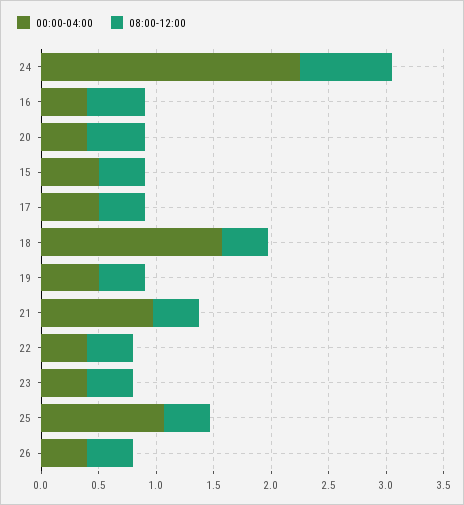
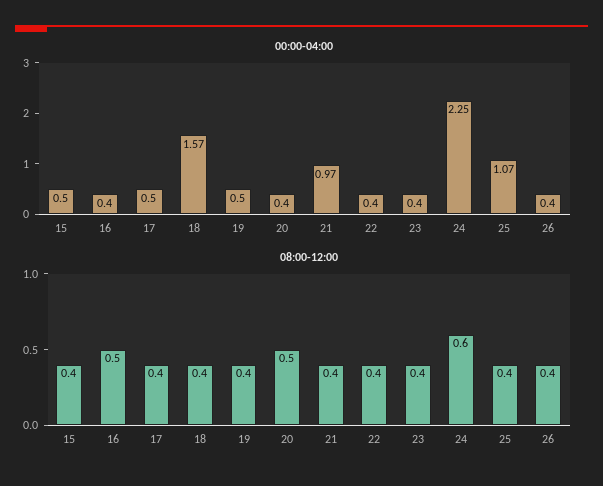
08:00-12:00, 24: 0.8 -> 0.6

